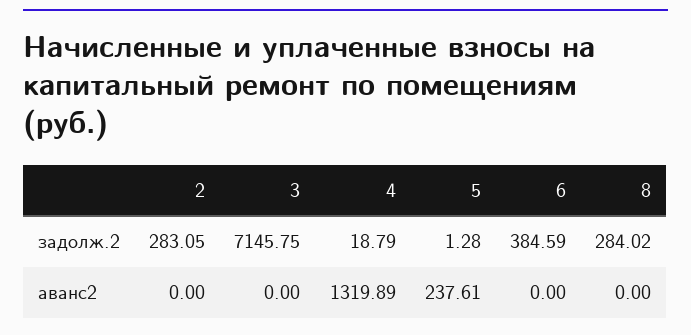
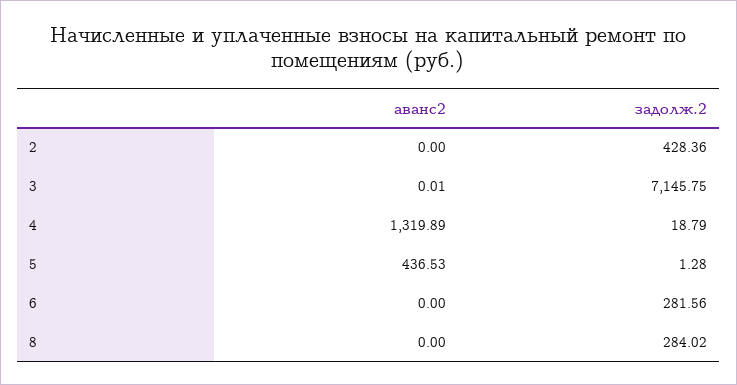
2, задолж.2: 283.05 -> 428.36
6, задолж.2: 384.59 -> 281.56
3, аванс2: 0 -> 0.01
5, аванс2: 237.61 -> 436.53

